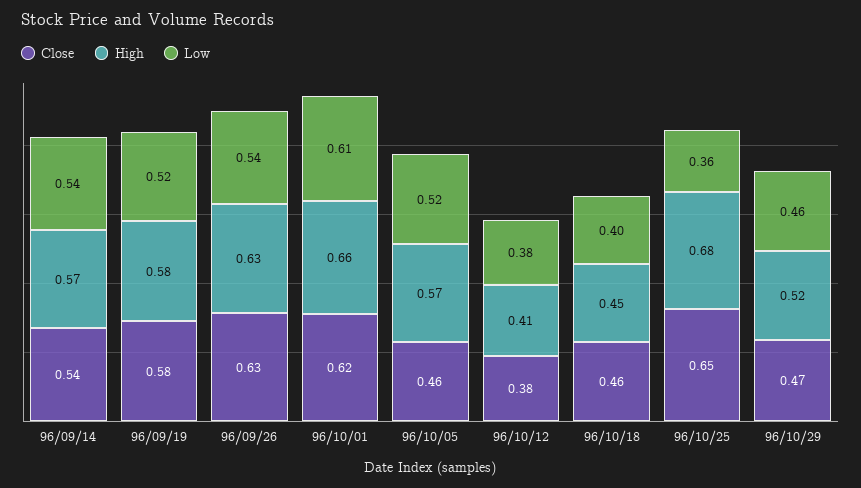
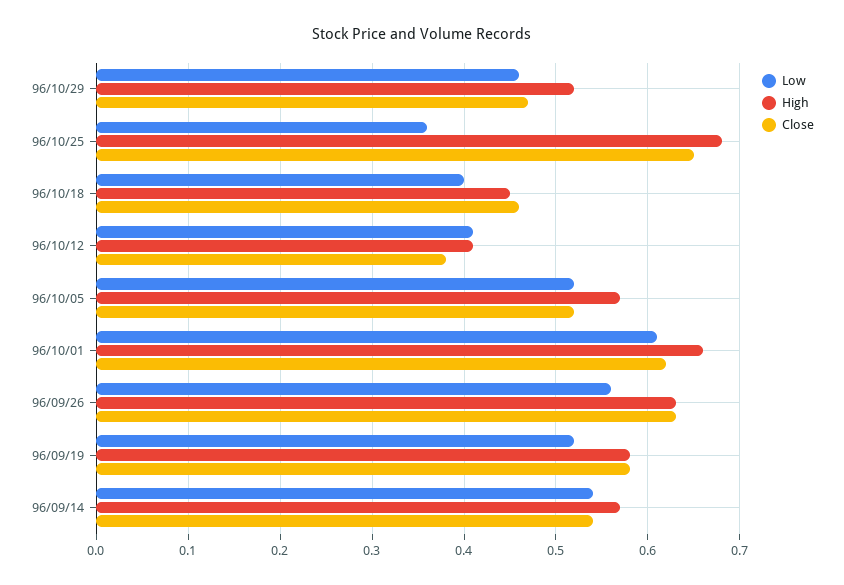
Low, 96/09/26: 0.54 -> 0.56
Close, 96/10/05: 0.46 -> 0.52
Low, 96/10/12: 0.38 -> 0.41

